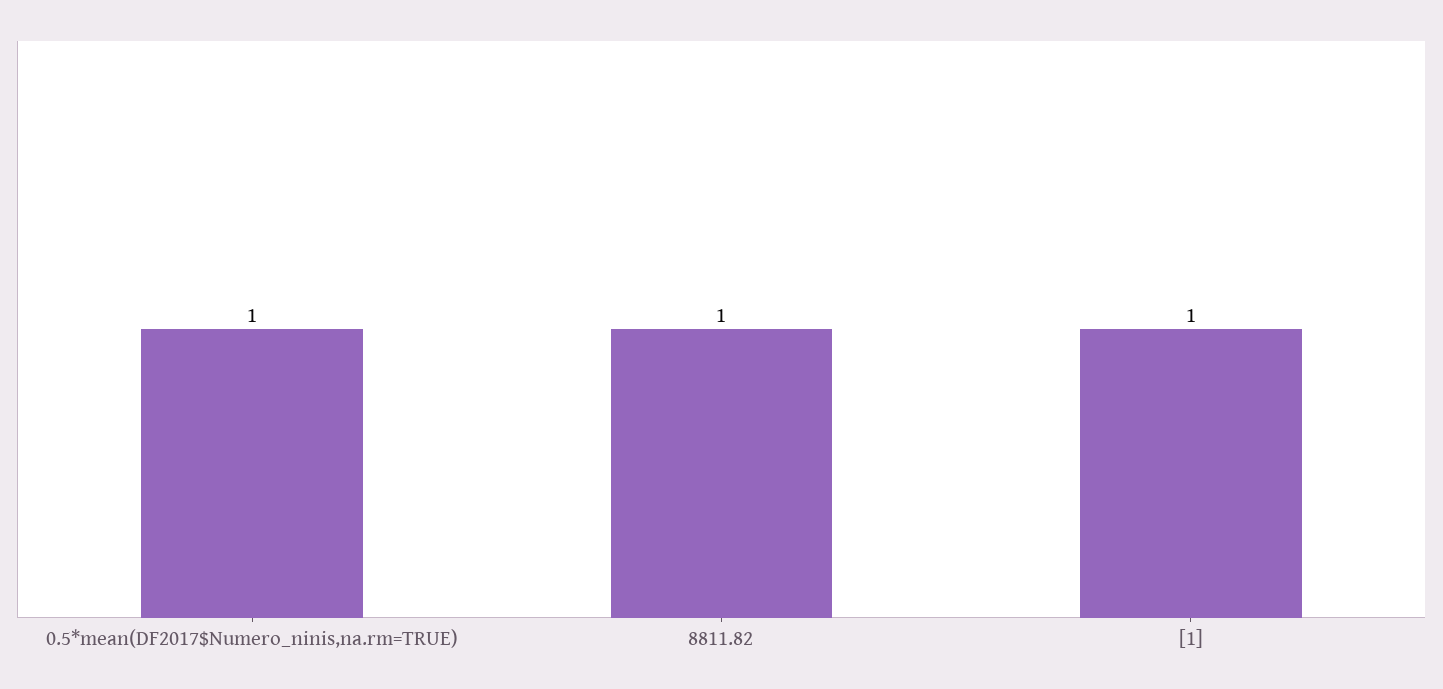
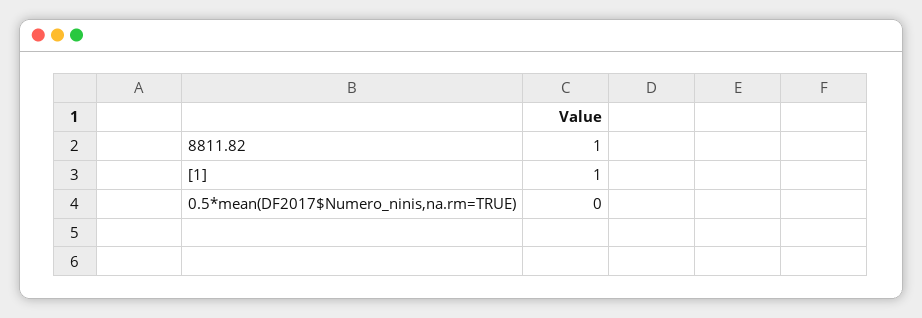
0.5*mean(DF2017$Numero_ninis,na.rm=TRUE): 1 -> 0

